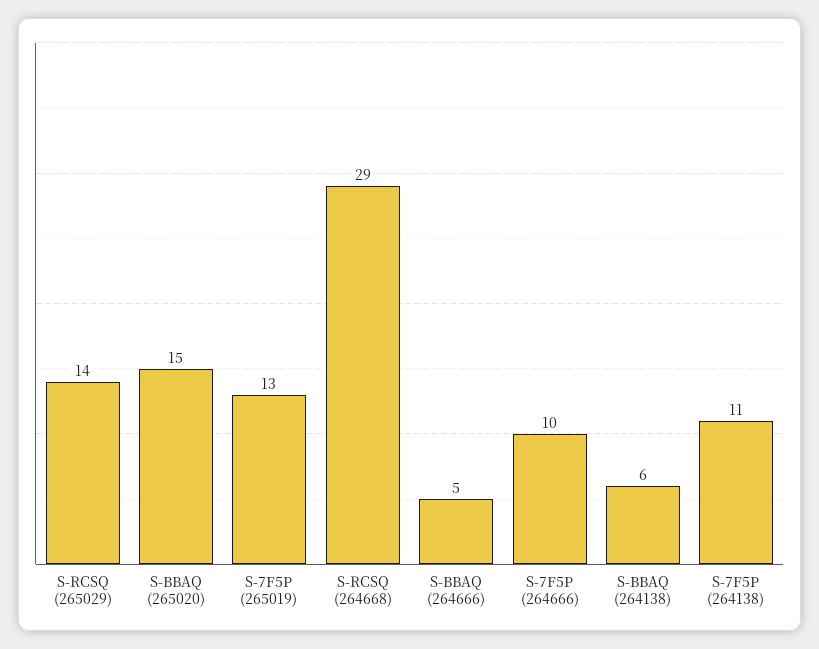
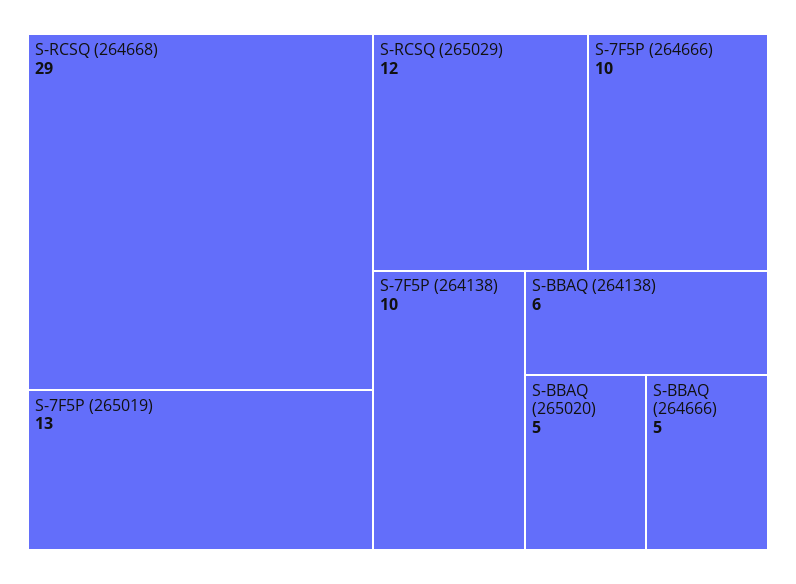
S-RCSQ (265029): 14 -> 12
S-BBAQ (265020): 15 -> 5
S-7F5P (264138): 11 -> 10

